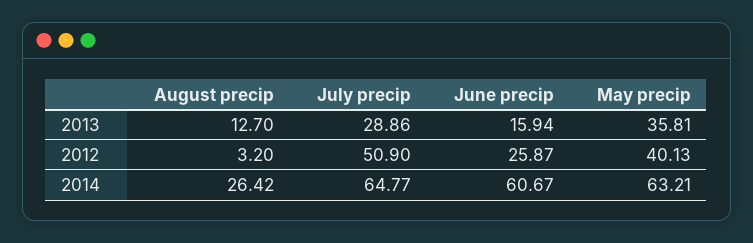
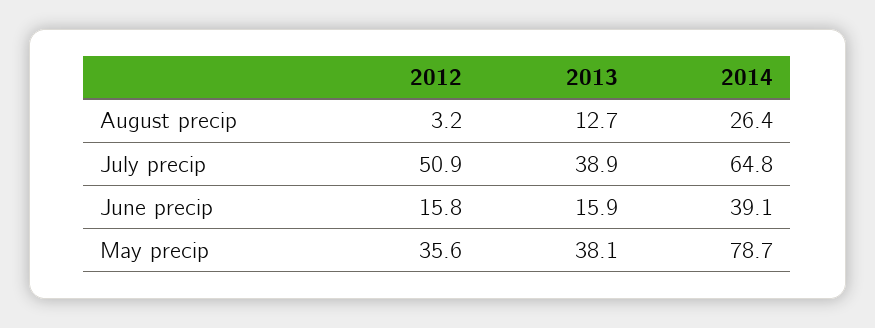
July precip, 2013: 28.86 -> 38.9
May precip, 2013: 35.81 -> 38.1
June precip, 2012: 25.87 -> 15.8
May precip, 2012: 40.13 -> 35.6
June precip, 2014: 60.67 -> 39.1
May precip, 2014: 63.21 -> 78.7

